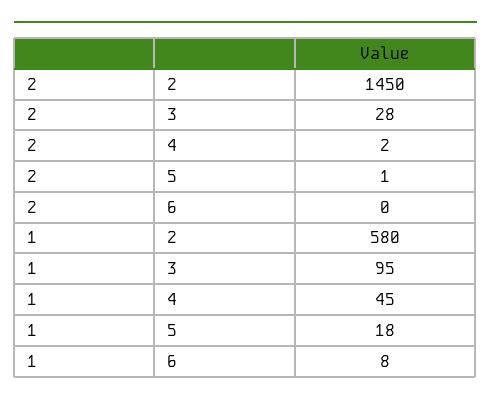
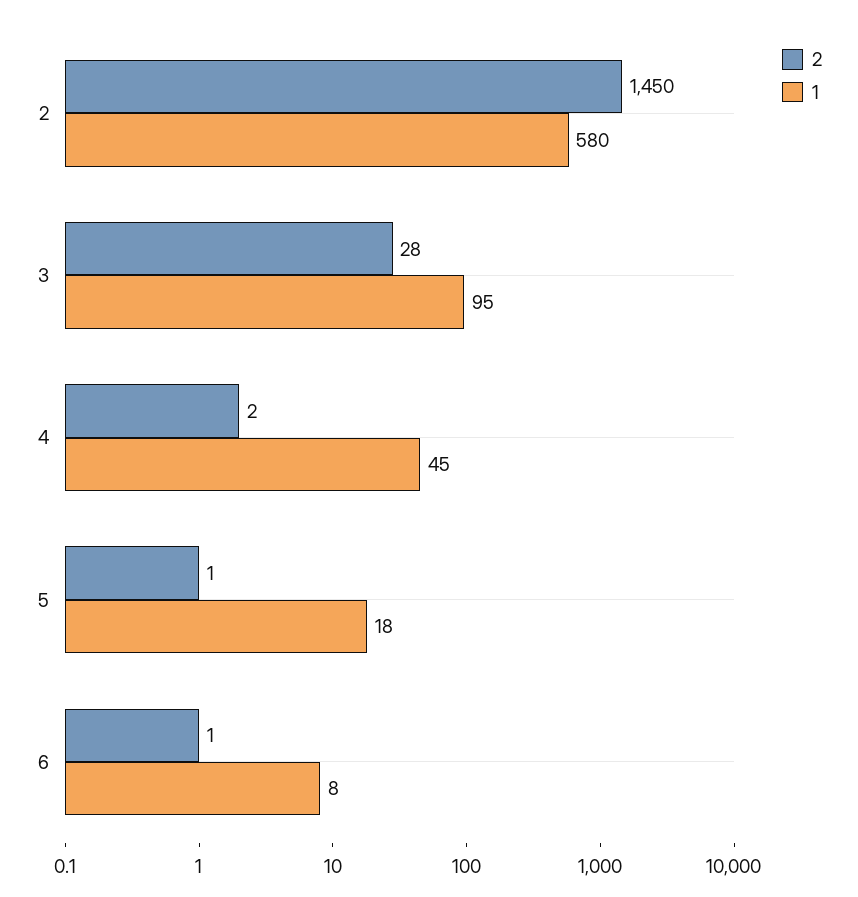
2, 6: 0 -> 1

